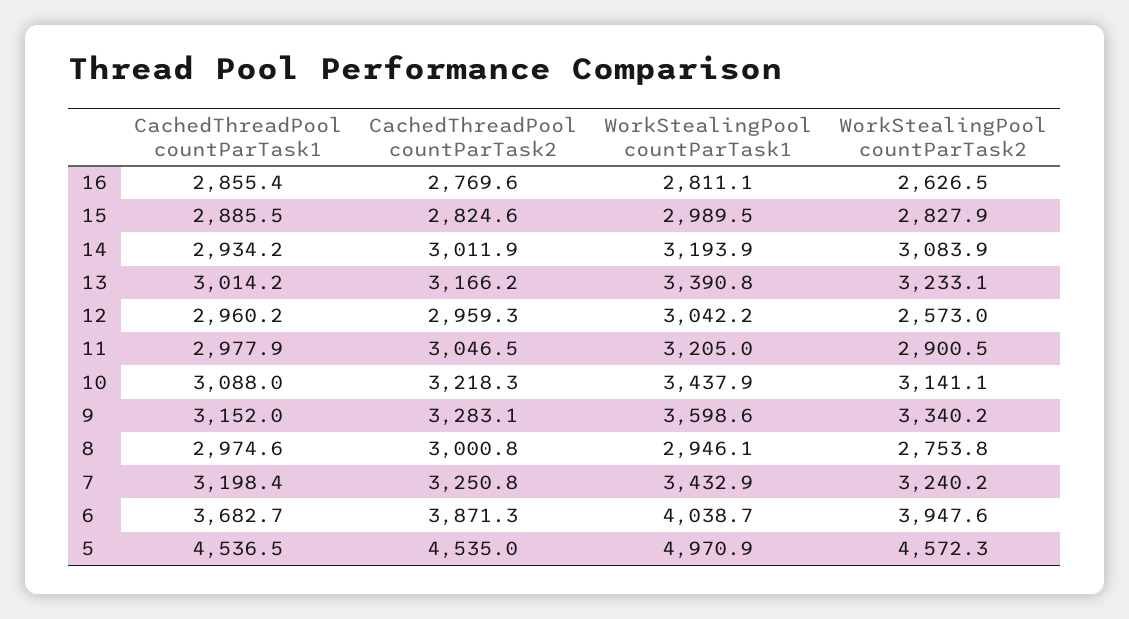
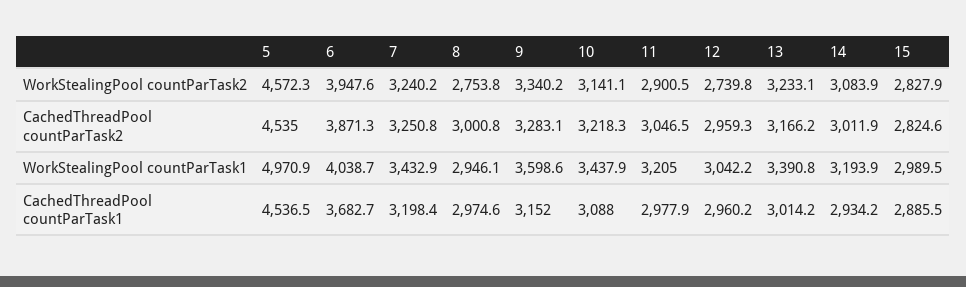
CachedThreadPool countParTask1, 16: 2855.4 -> none
CachedThreadPool countParTask2, 16: 2769.6 -> none
WorkStealingPool countParTask1, 16: 2811.1 -> none
WorkStealingPool countParTask2, 16: 2626.5 -> none
WorkStealingPool countParTask2, 12: 2573 -> 2739.8

